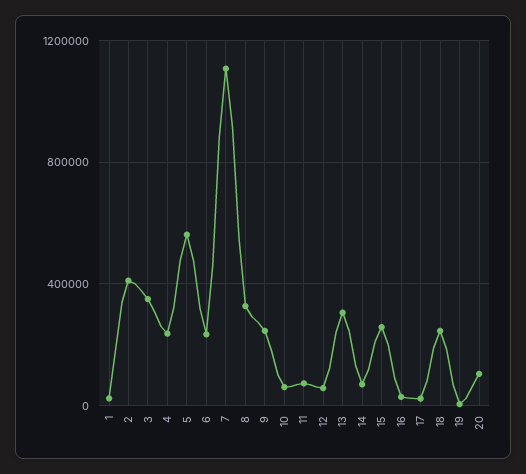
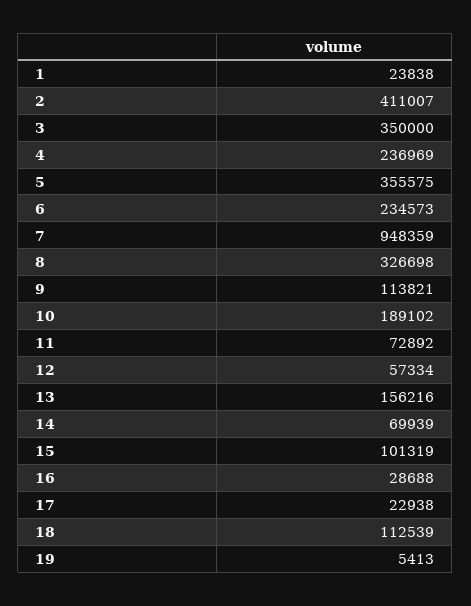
5: 550000 -> 355575
7: 1100000 -> 948359
9: 250000 -> 113821
10: 50000 -> 189102
13: 300000 -> 156216
15: 250000 -> 101319
18: 250000 -> 112539
20: 100000 -> none

